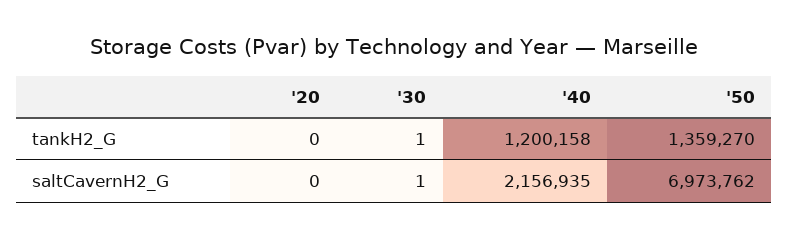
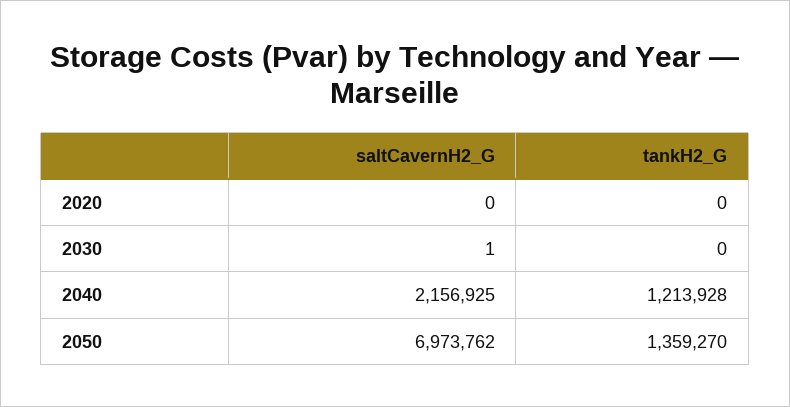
'30, tankH2_G: 1 -> 0
'40, tankH2_G: 1200158 -> 1213928
'40, saltCavernH2_G: 2156935 -> 2156925

